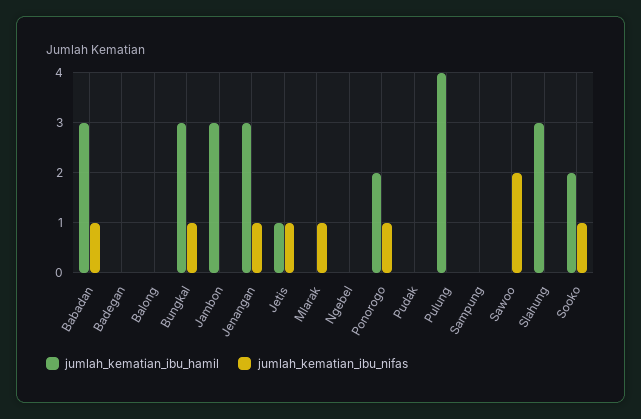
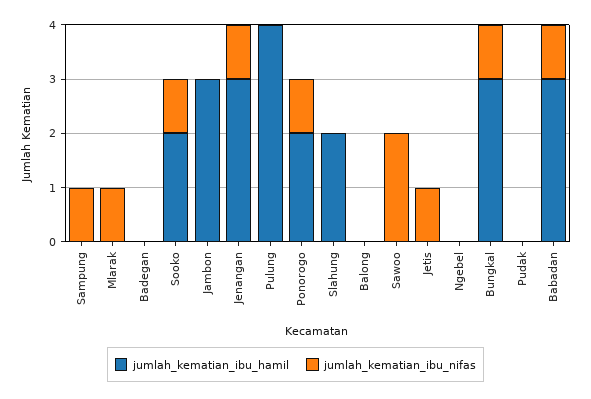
jumlah_kematian_ibu_hamil, Jetis: 1 -> 0
jumlah_kematian_ibu_nifas, Sampung: 0 -> 1
jumlah_kematian_ibu_hamil, Slahung: 3 -> 2

